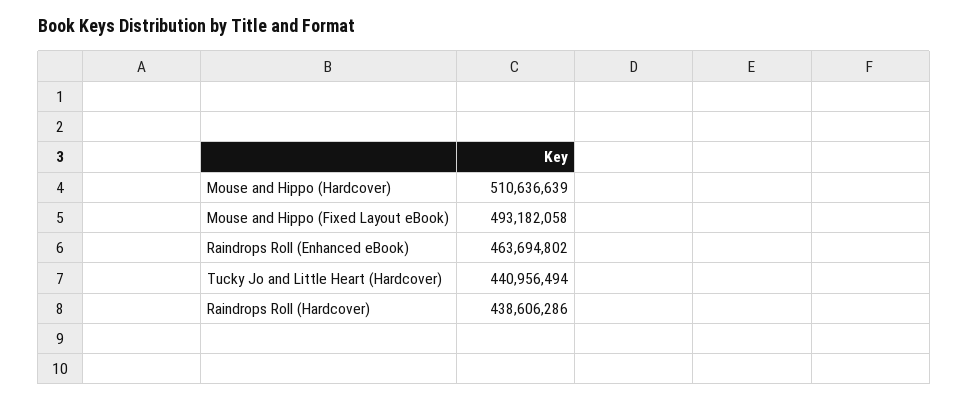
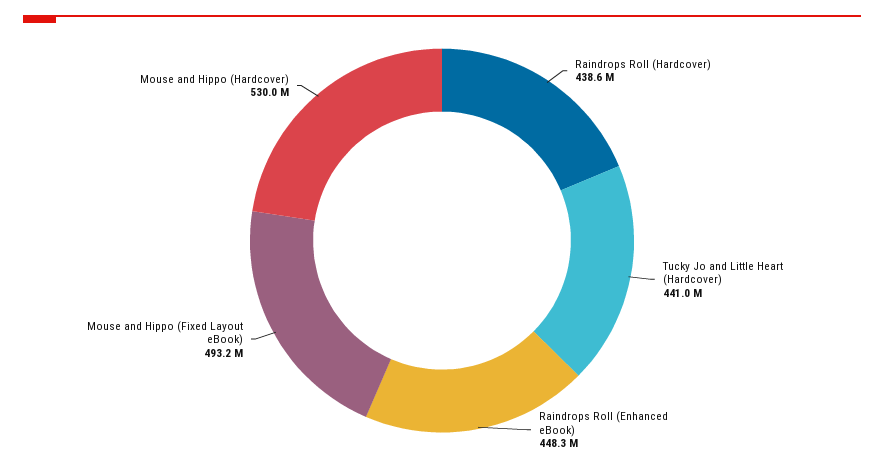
Mouse and Hippo (Hardcover): 510636639 -> 530000000
Raindrops Roll (Enhanced eBook): 463694802 -> 448300000

